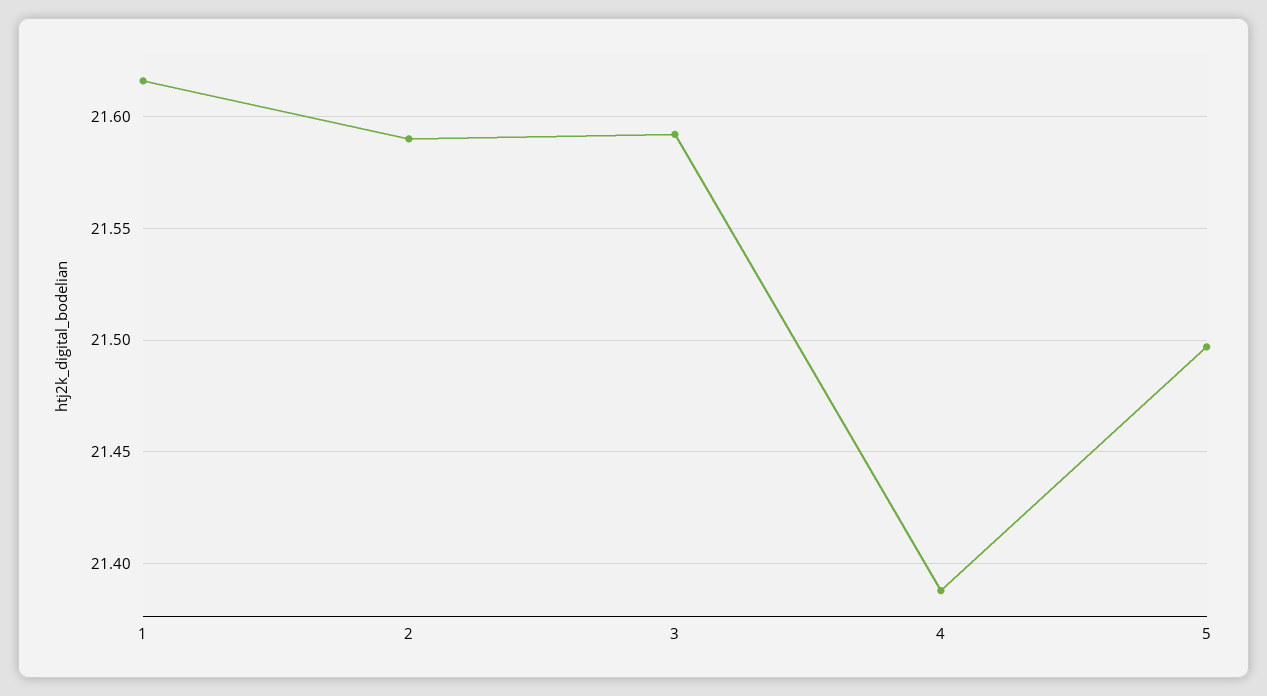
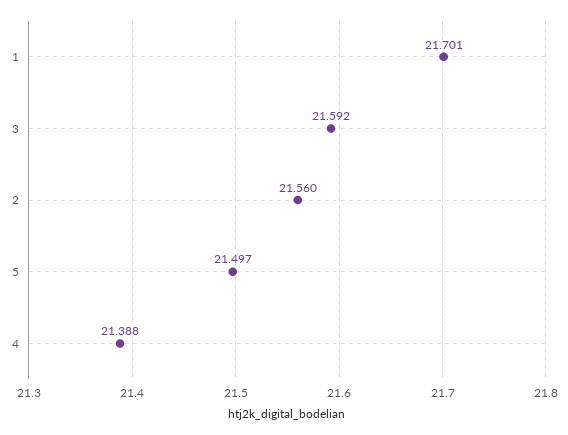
1: 21.615 -> 21.701
2: 21.59 -> 21.56

